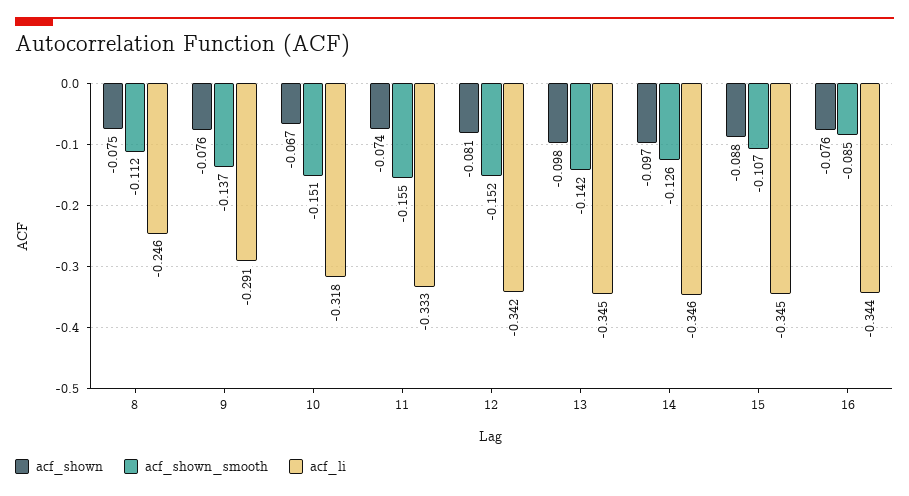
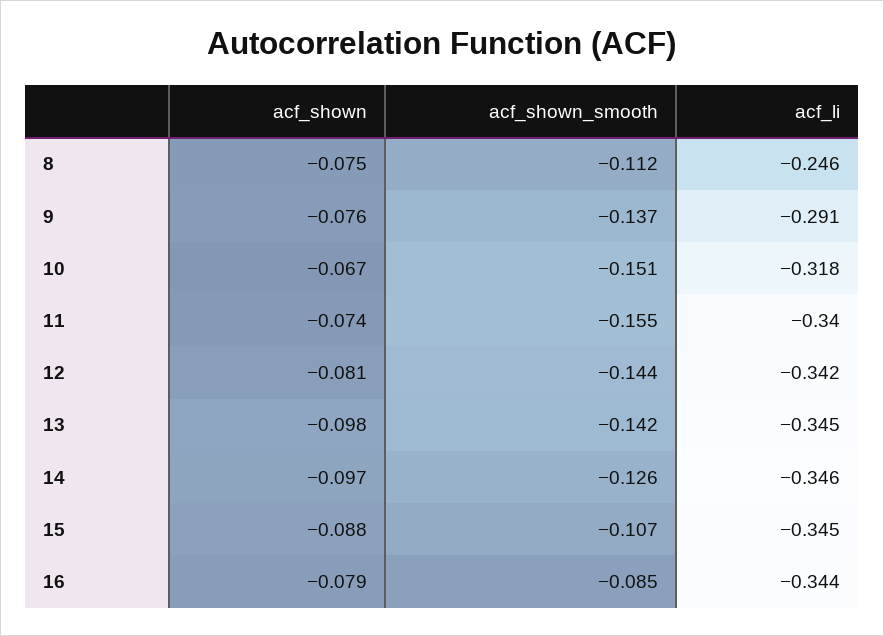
acf_li, 11: -0.333 -> -0.34
acf_shown_smooth, 12: -0.152 -> -0.144
acf_shown, 16: -0.076 -> -0.079

